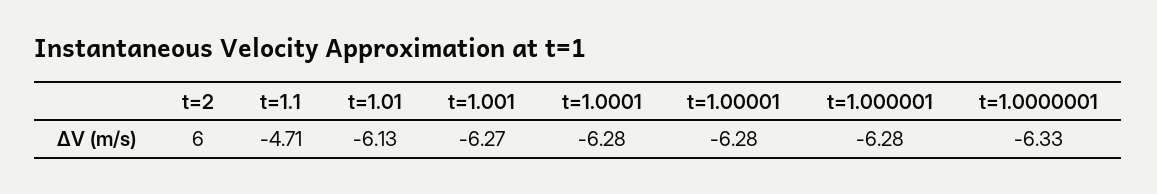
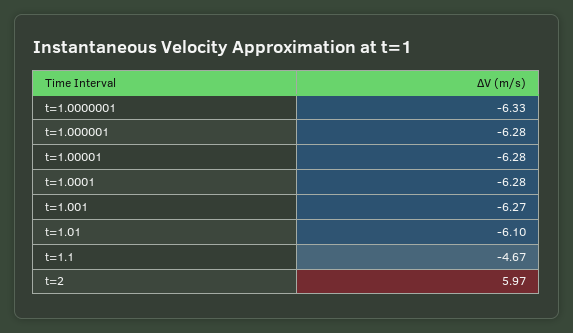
t=2: 6 -> 5.97
t=1.1: -4.71 -> -4.67
t=1.01: -6.13 -> -6.1

